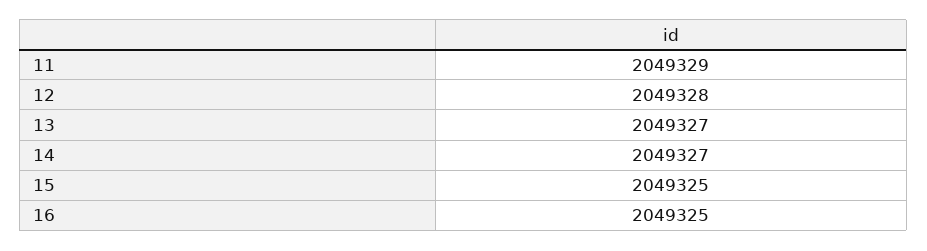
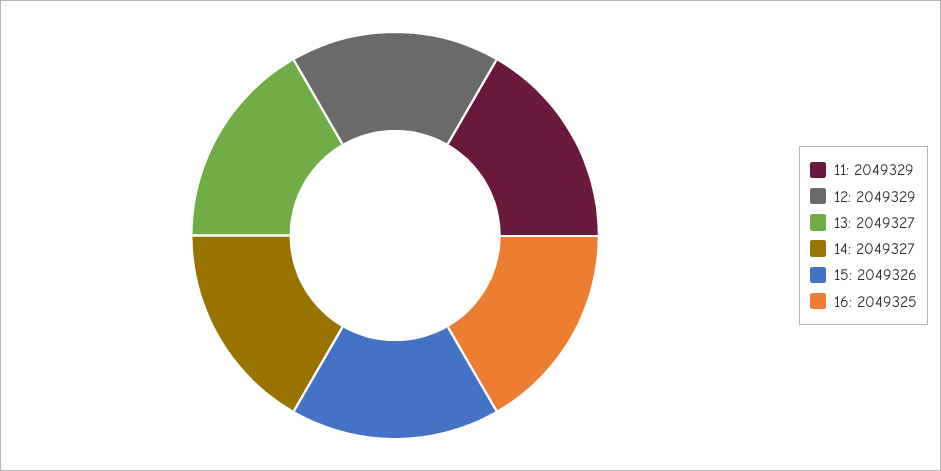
12: 2049328 -> 2049329
15: 2049325 -> 2049326

